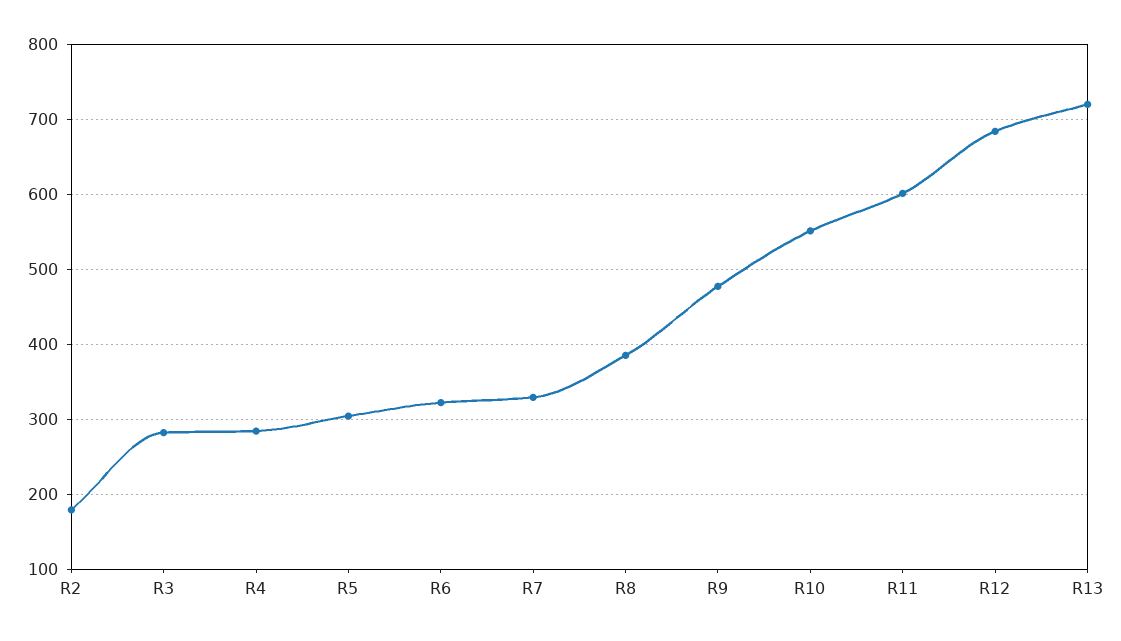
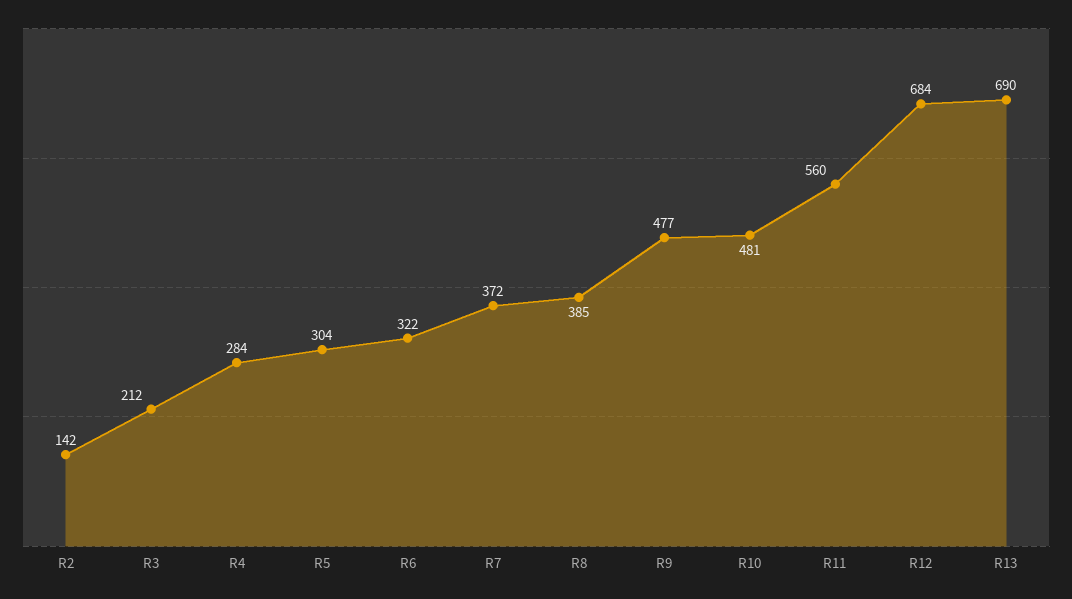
R2: 180 -> 142
R3: 280 -> 212
R7: 330 -> 372
R10: 550 -> 481
R11: 600 -> 560
R13: 720 -> 690

